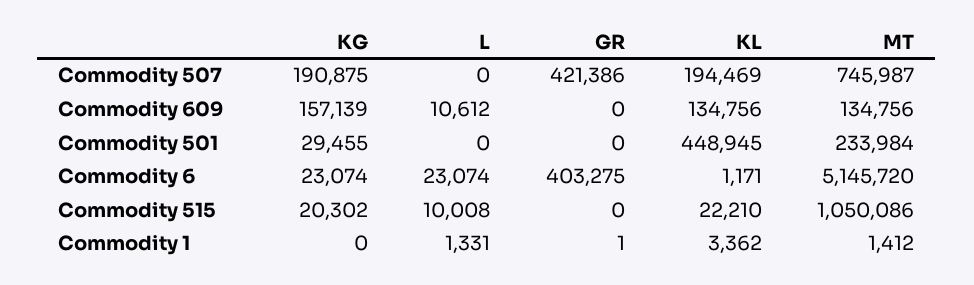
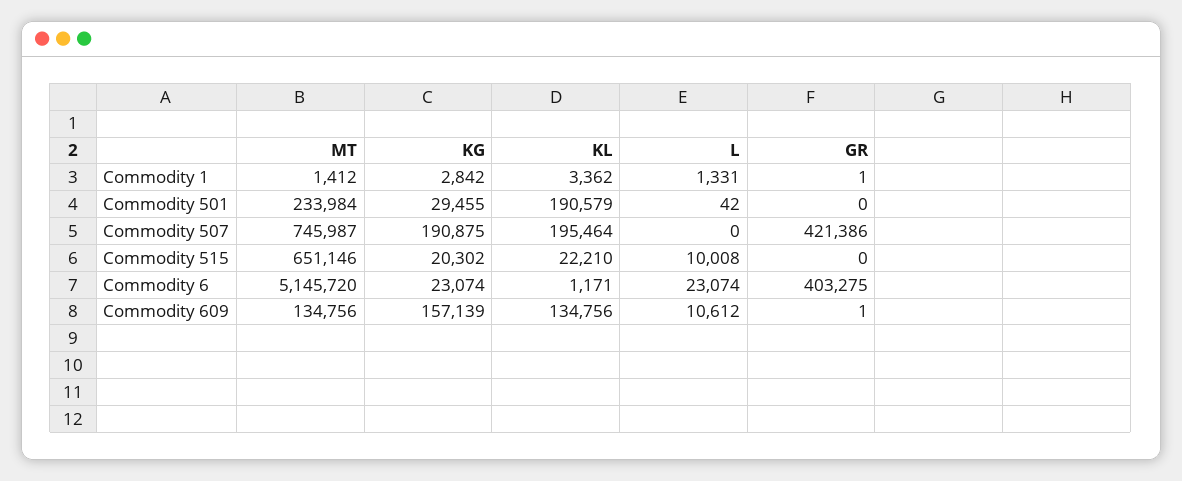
KL, Commodity 507: 194469 -> 195464
GR, Commodity 609: 0 -> 1
L, Commodity 501: 0 -> 42
KL, Commodity 501: 448945 -> 190579
MT, Commodity 515: 1050086 -> 651146
KG, Commodity 1: 0 -> 2842

